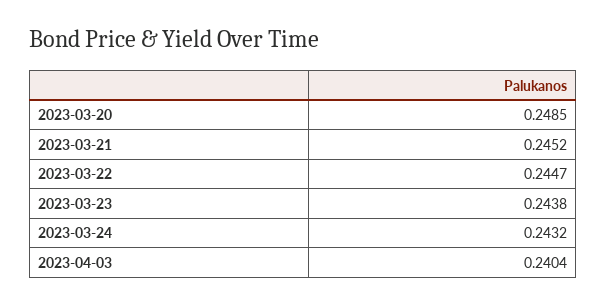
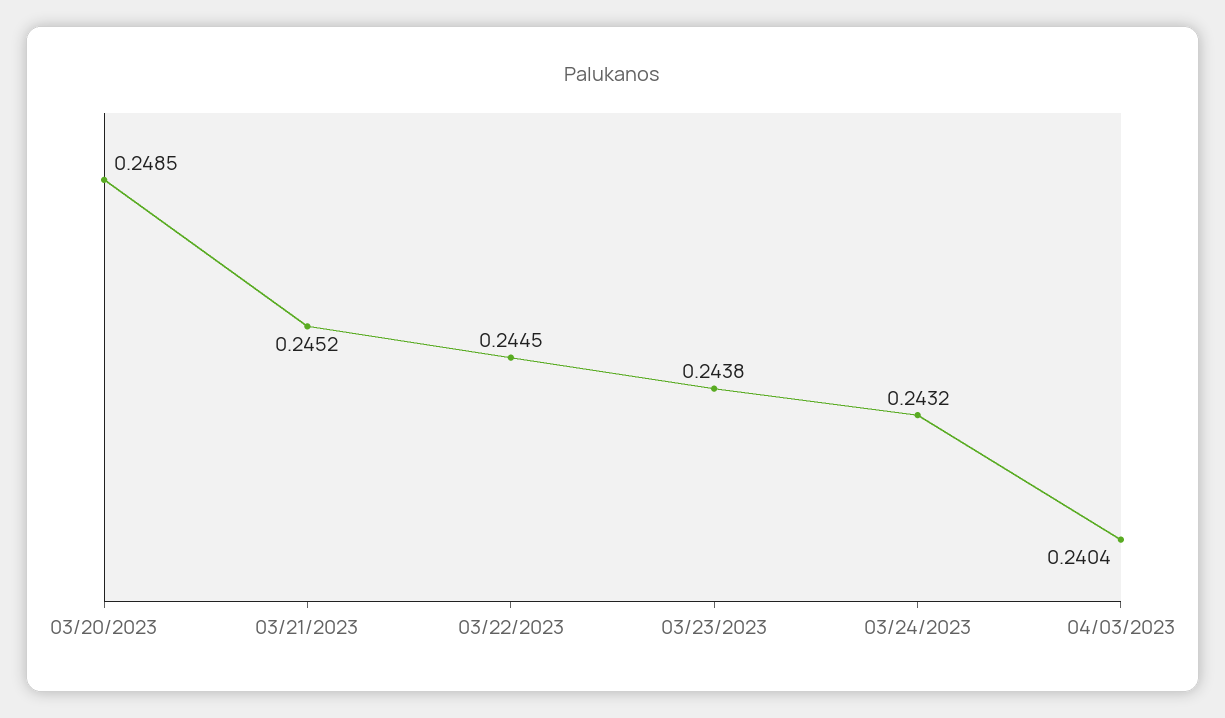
2023-03-22: 0.2447 -> 0.2445

